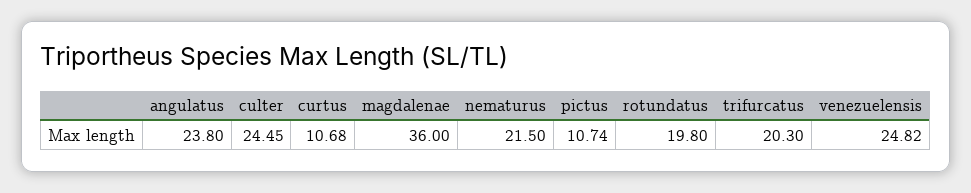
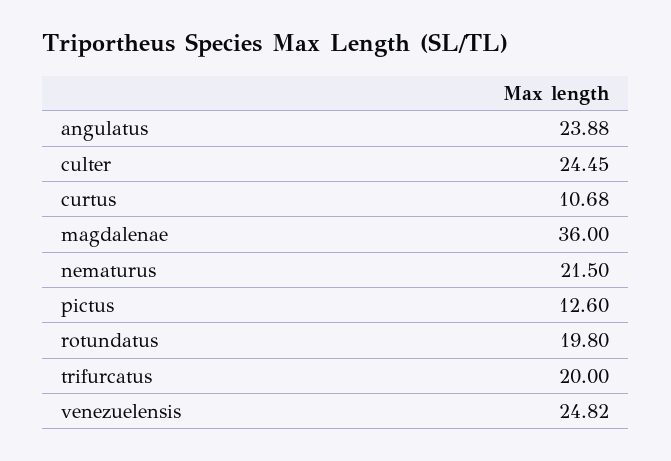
angulatus: 23.8 -> 23.88
pictus: 10.74 -> 12.6
trifurcatus: 20.3 -> 20

